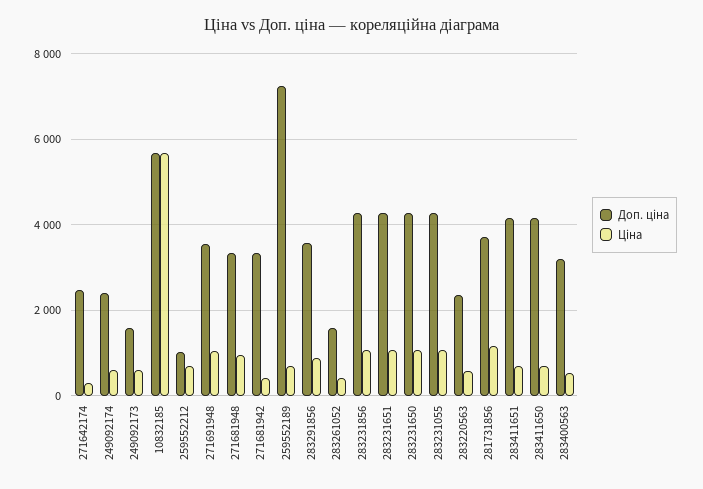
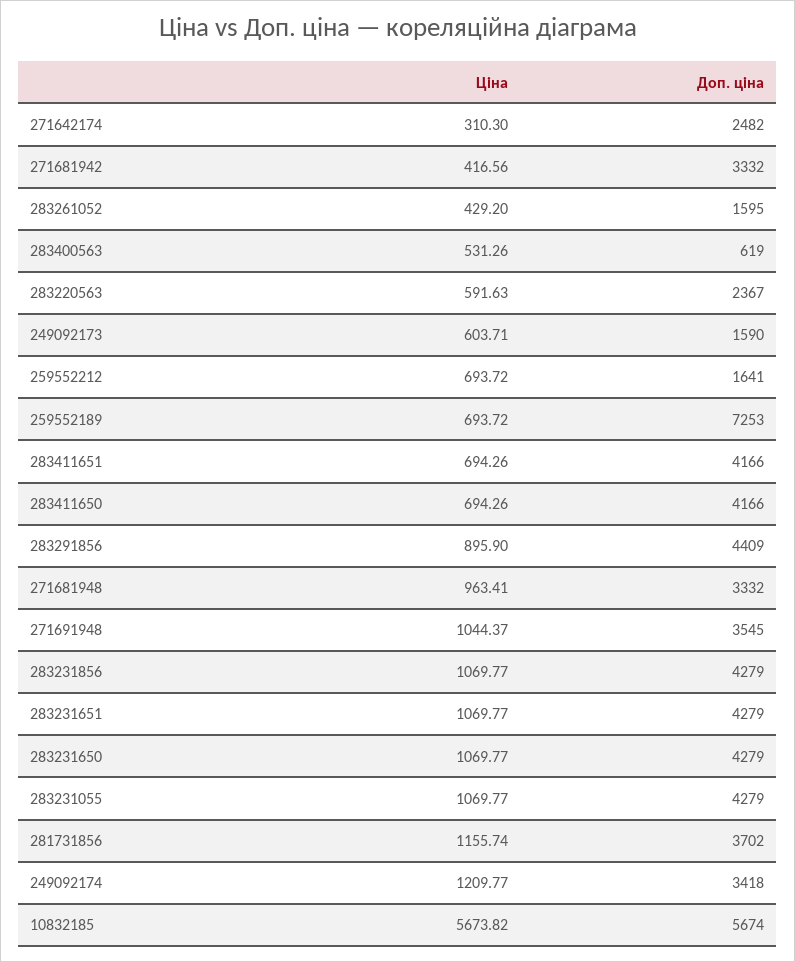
Доп. ціна, 249092174: 2400 -> 3418
Ціна, 249092174: 600 -> 1209.77
Доп. ціна, 259552212: 1000 -> 1641
Доп. ціна, 283291856: 3600 -> 4409
Доп. ціна, 283400563: 3200 -> 619

